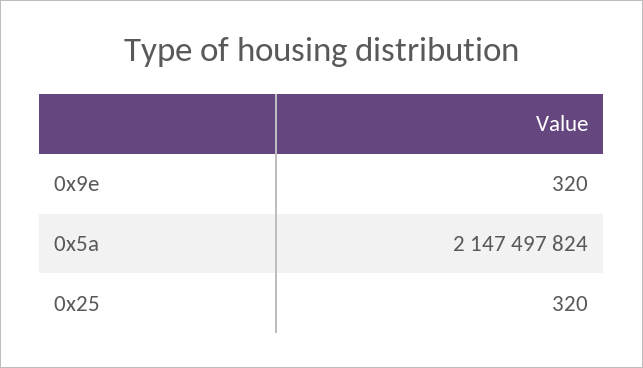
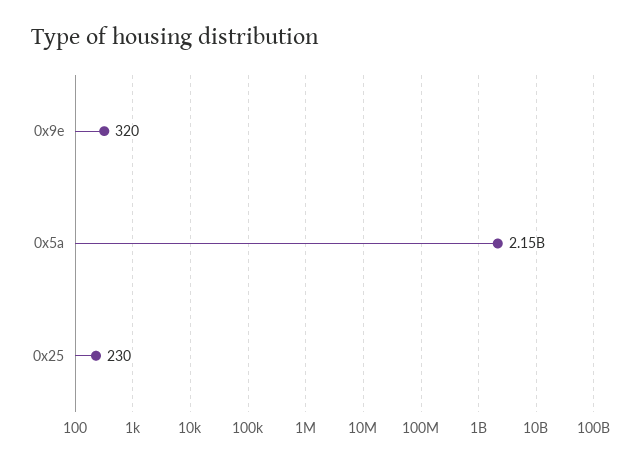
0x25: 320 -> 230

